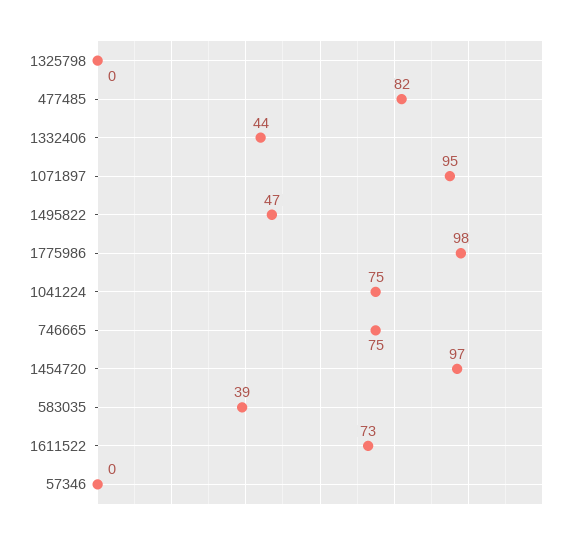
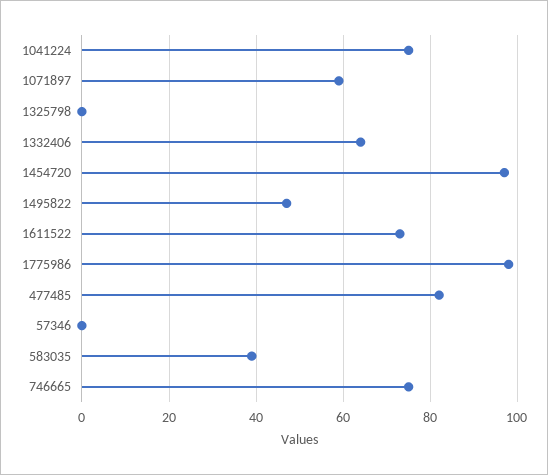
1332406: 44 -> 65
1071897: 95 -> 60

